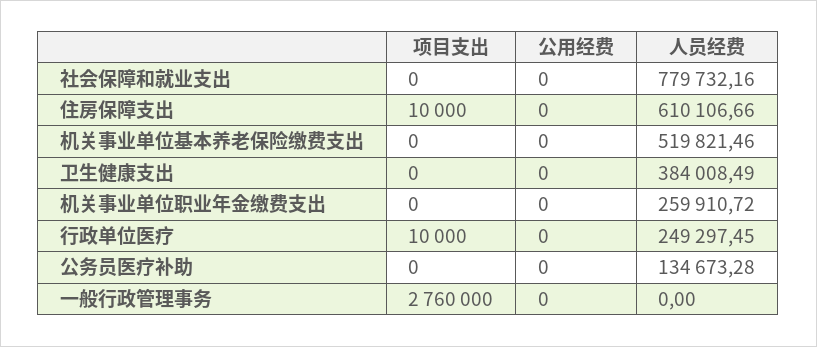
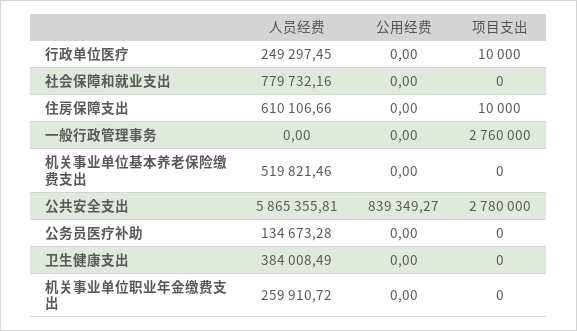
人员经费, 公共安全支出: none -> 5865355.81
公用经费, 公共安全支出: none -> 839349.27
项目支出, 公共安全支出: none -> 2780000

